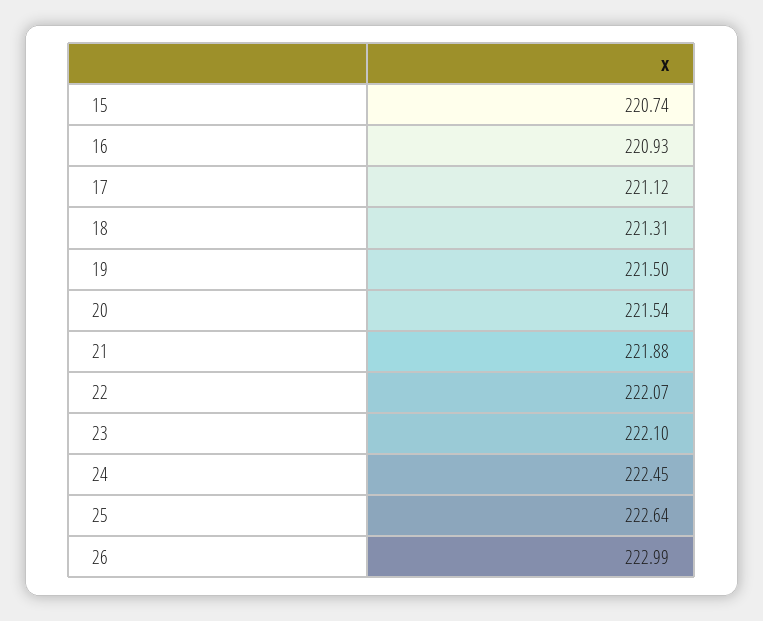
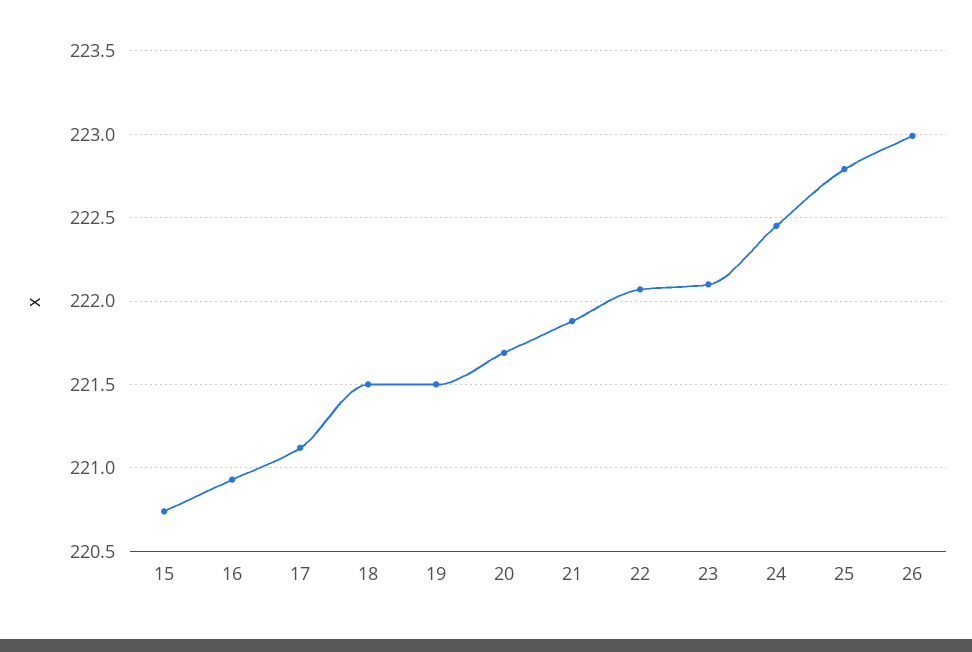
18: 221.31 -> 221.5
20: 221.54 -> 221.7
25: 222.64 -> 222.8

